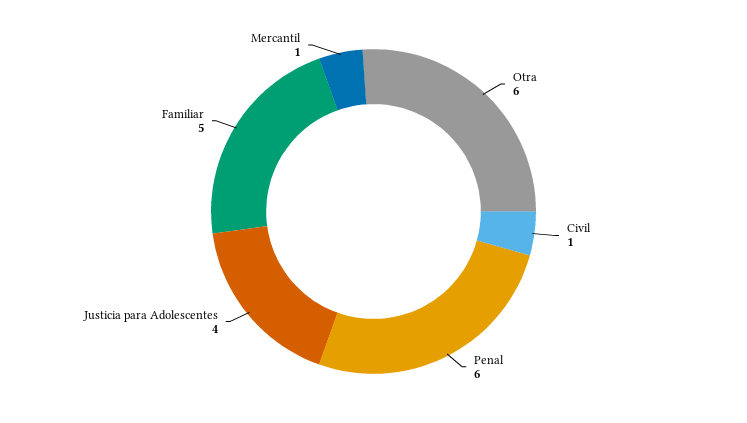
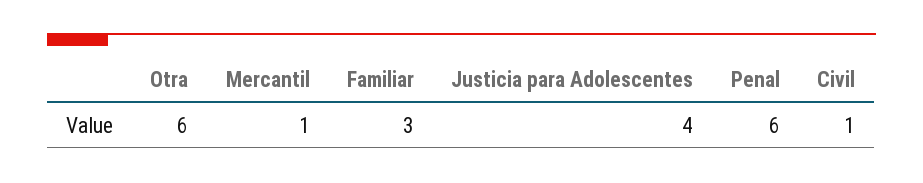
Familiar: 5 -> 3

